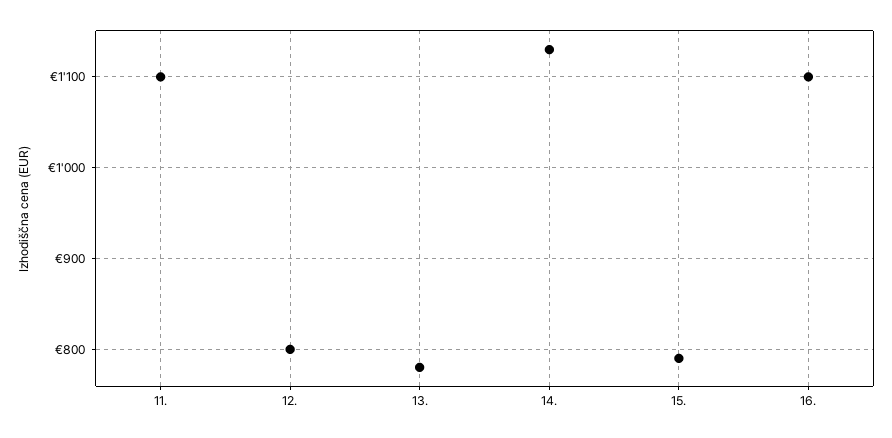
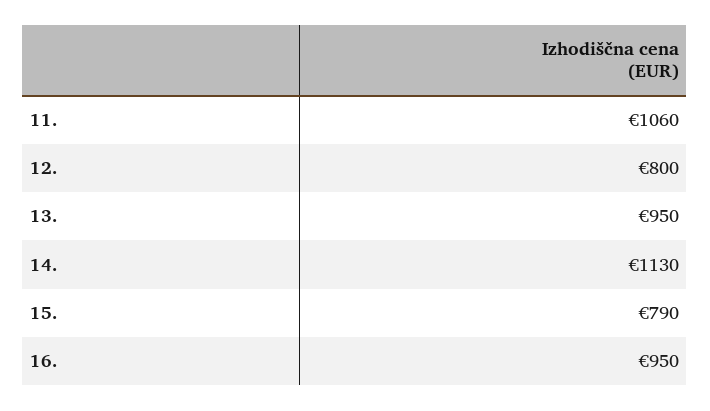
11.: 1100 -> 1060
13.: 780 -> 950
16.: 1100 -> 950

